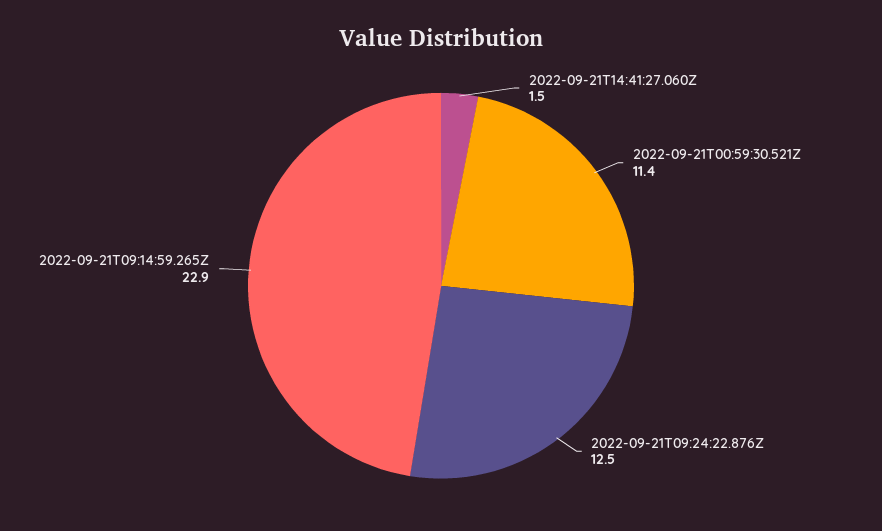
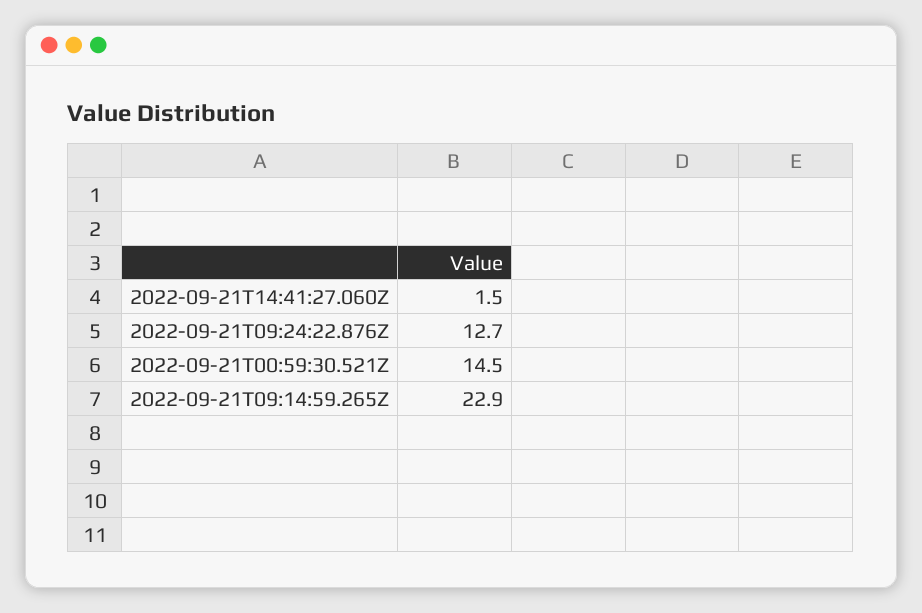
2022-09-21T00:59:30.521Z: 11.4 -> 14.5
2022-09-21T09:24:22.876Z: 12.5 -> 12.7

